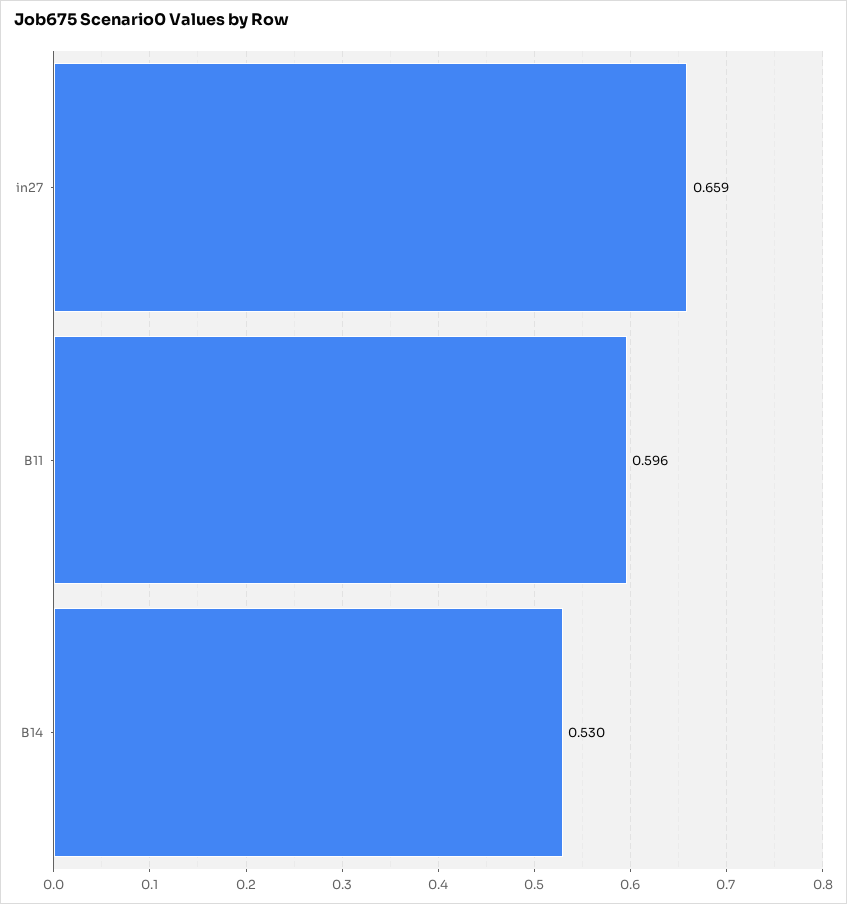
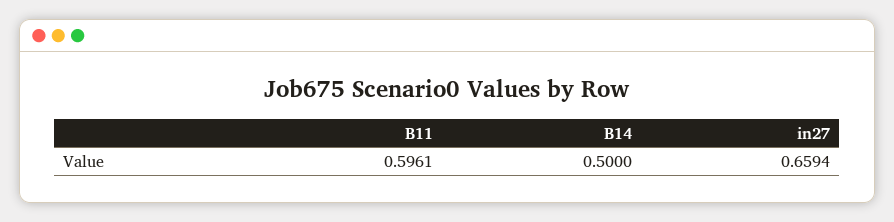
B14: 0.53 -> 0.5

